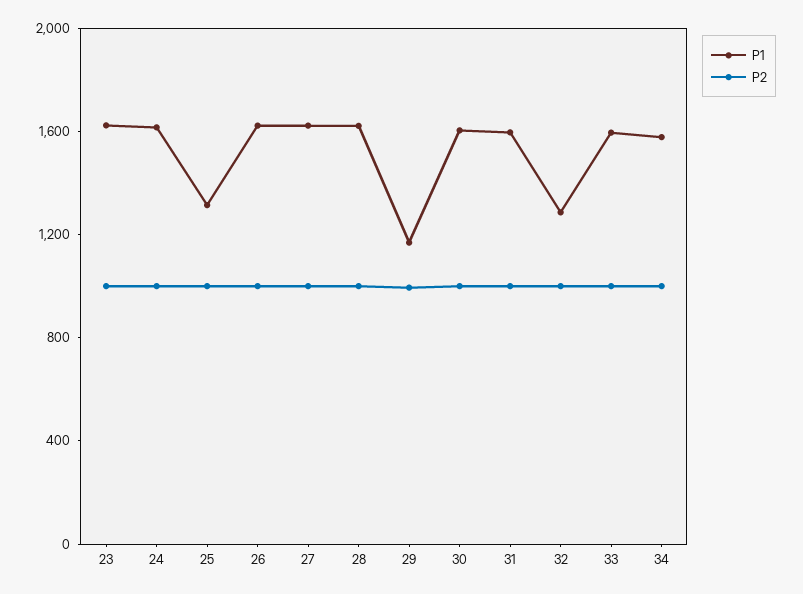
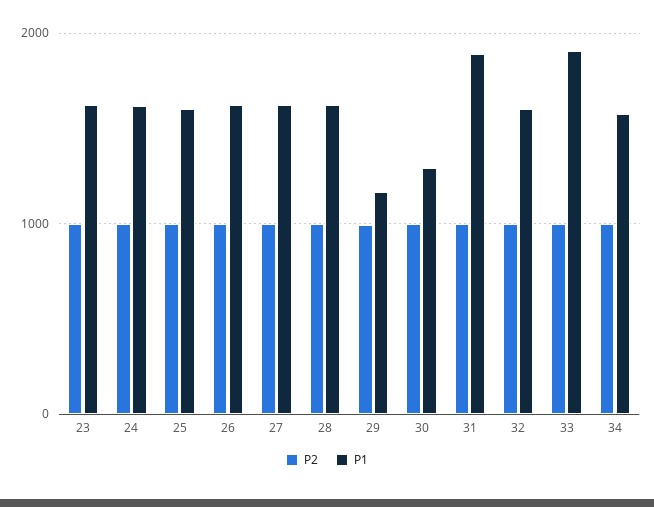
P1, 25: 1300 -> 1600
P1, 30: 1600 -> 1300
P1, 31: 1600 -> 1900
P1, 32: 1300 -> 1600
P1, 33: 1600 -> 1900

